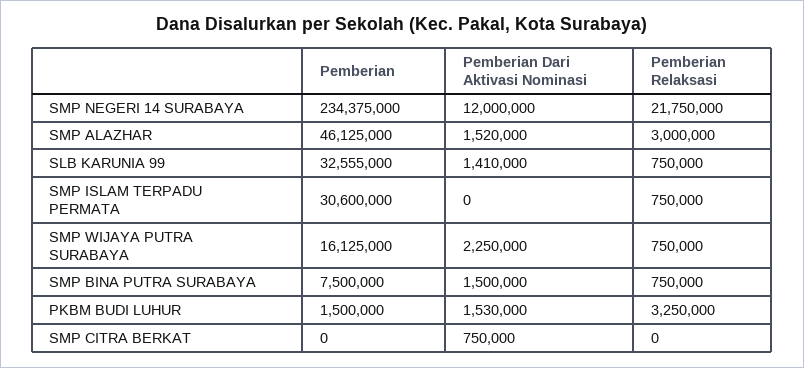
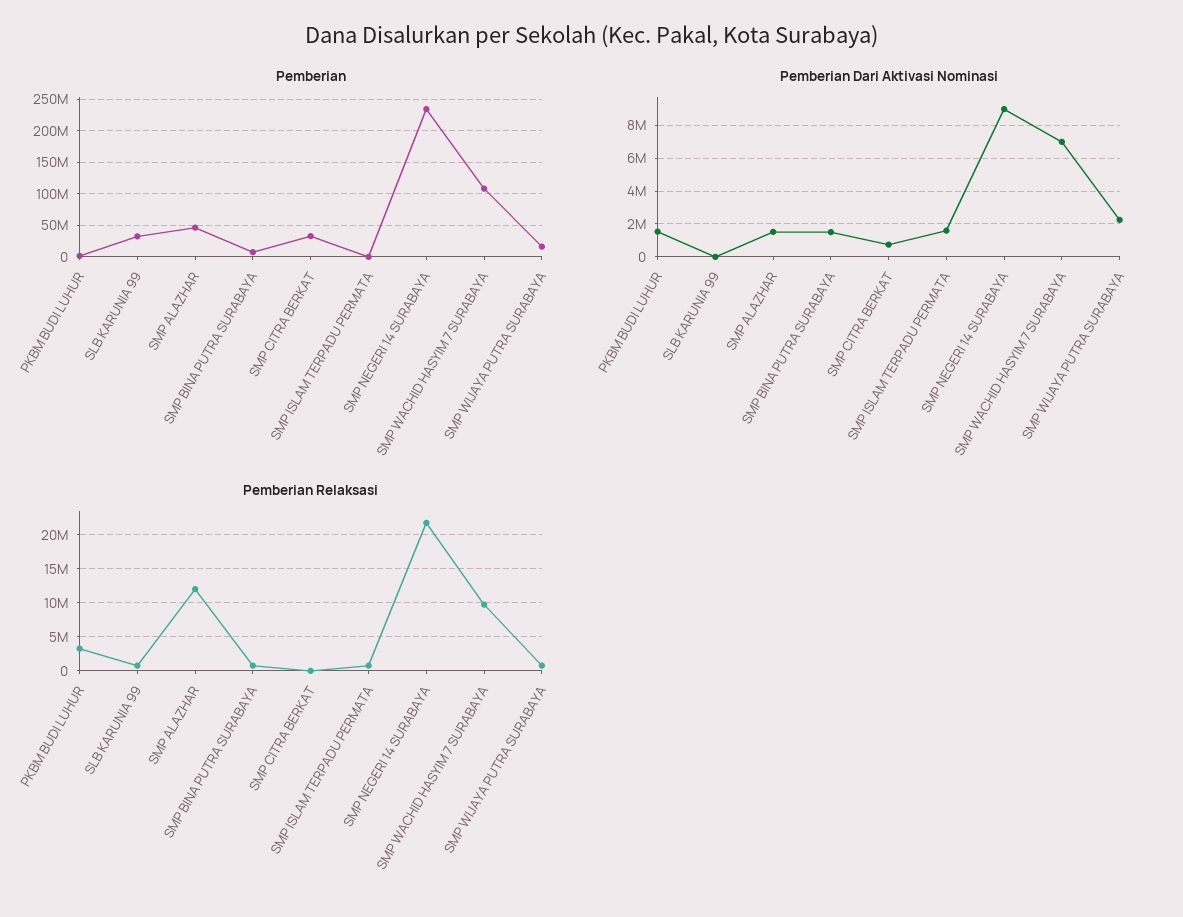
Pemberian Dari Aktivasi Nominasi, SMP NEGERI 14 SURABAYA: 12000000 -> 9000000
Pemberian Relaksasi, SMP ALAZHAR: 3000000 -> 12000000
Pemberian Dari Aktivasi Nominasi, SLB KARUNIA 99: 1410000 -> 0
Pemberian, SMP ISLAM TERPADU PERMATA: 30600000 -> 0
Pemberian Dari Aktivasi Nominasi, SMP ISLAM TERPADU PERMATA: 0 -> 1500000
Pemberian, SMP CITRA BERKAT: 0 -> 30000000
Pemberian, SMP WACHID HASYIM 7 SURABAYA: none -> 110000000
Pemberian Dari Aktivasi Nominasi, SMP WACHID HASYIM 7 SURABAYA: none -> 7000000
Pemberian Relaksasi, SMP WACHID HASYIM 7 SURABAYA: none -> 10000000

